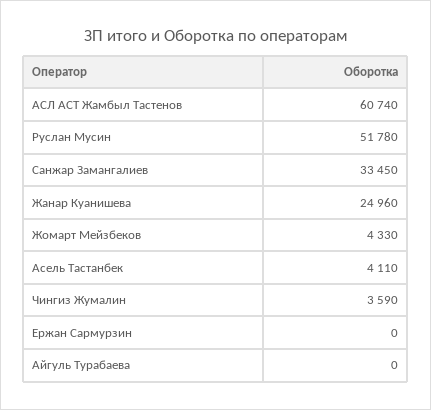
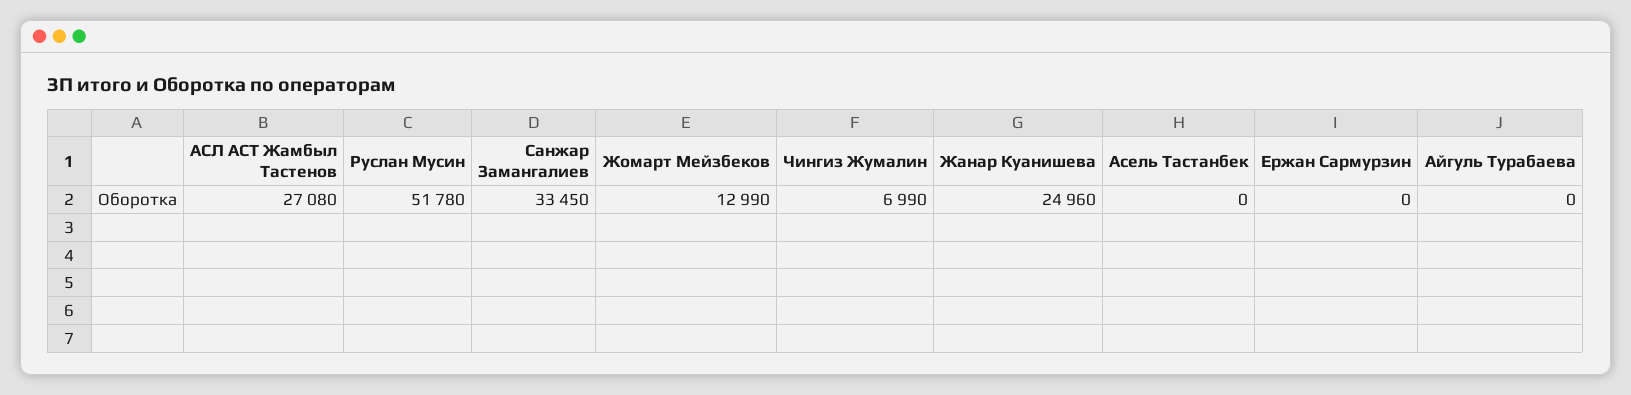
АСЛ АСТ Жамбыл Тастенов: 60740 -> 27080
Жомарт Мейзбеков: 4330 -> 12990
Асель Тастанбек: 4110 -> 0
Чингиз Жумалин: 3590 -> 6990

